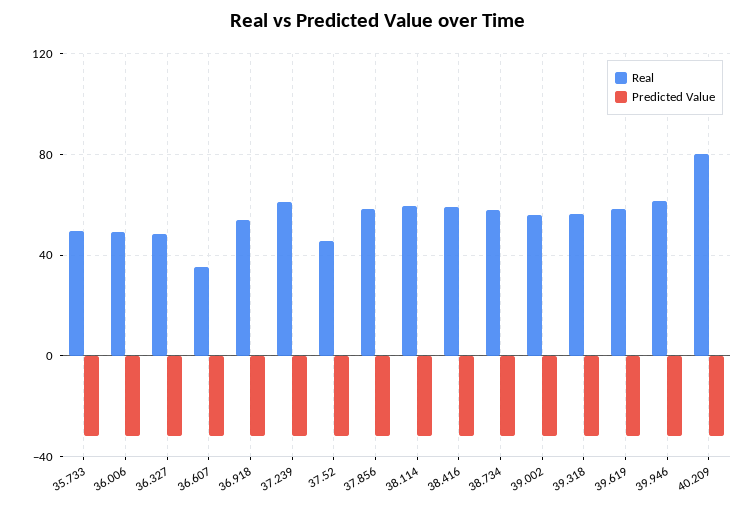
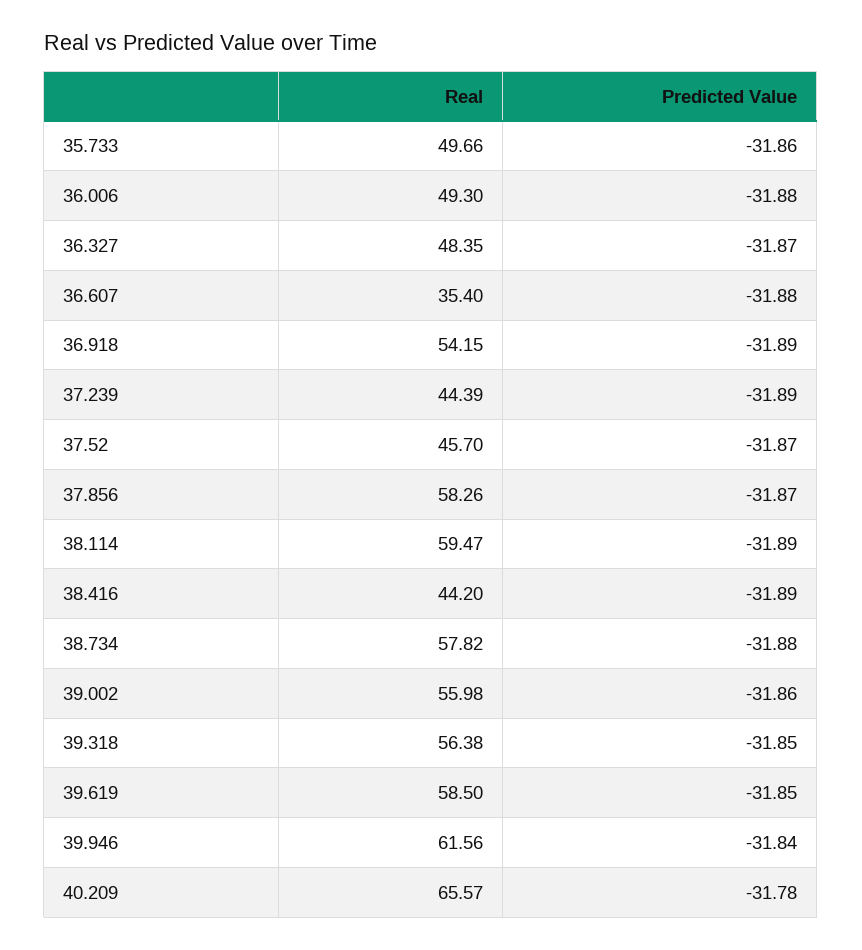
Real, 37.239: 60 -> 44.39
Real, 38.416: 60 -> 44.2
Real, 40.209: 80 -> 65.57

